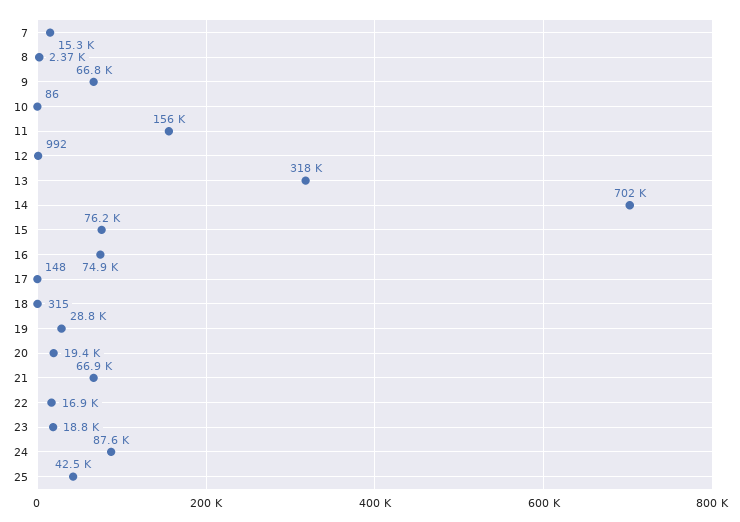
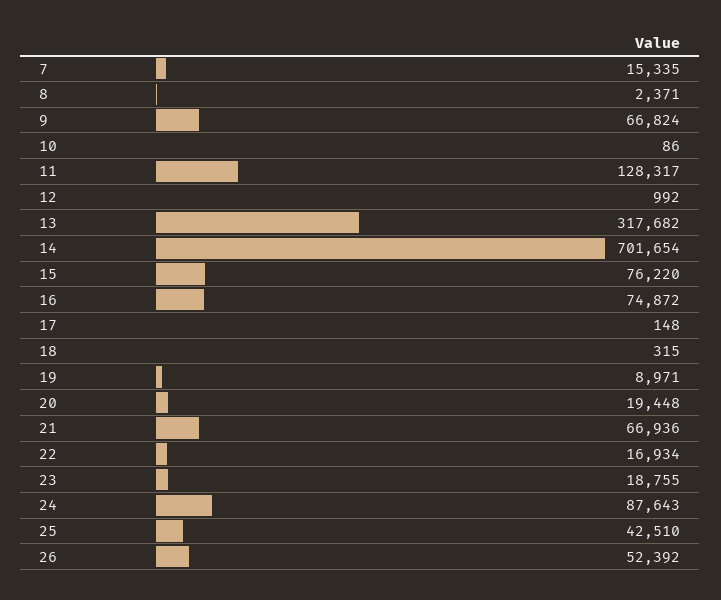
11: 156000 -> 128317
19: 28800 -> 8971
26: none -> 52392

